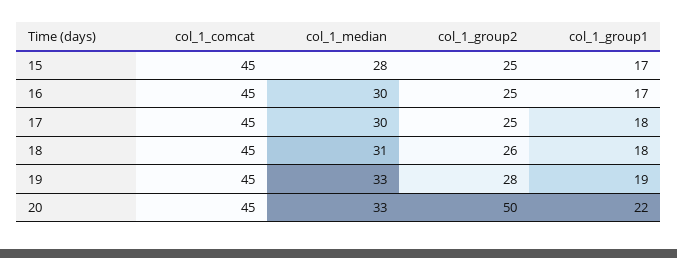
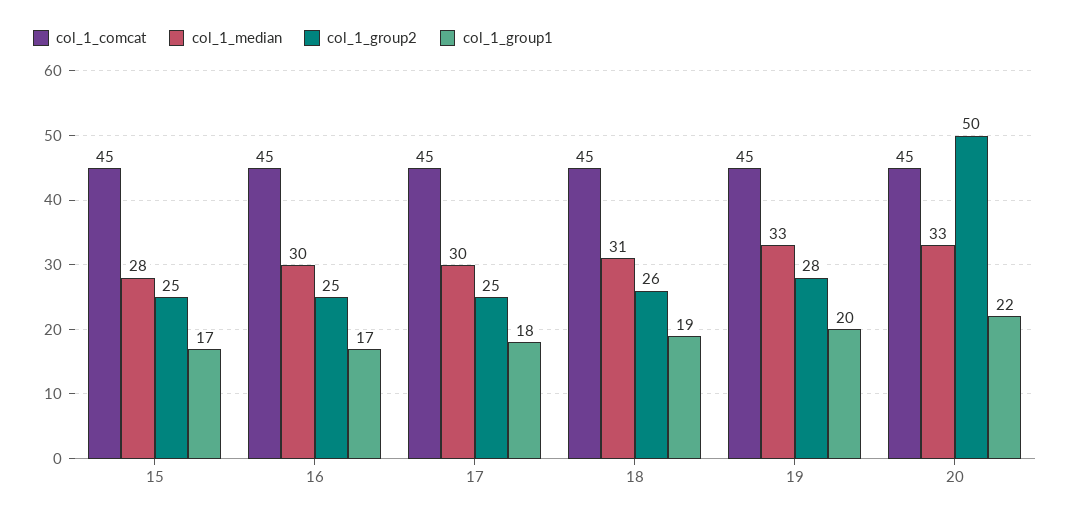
col_1_group1, 18: 18 -> 19
col_1_group1, 19: 19 -> 20

